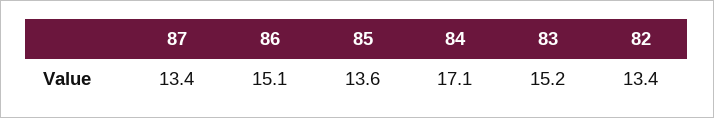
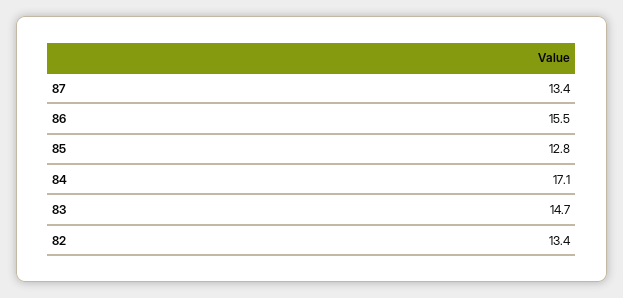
86: 15.1 -> 15.5
85: 13.6 -> 12.8
83: 15.2 -> 14.7

